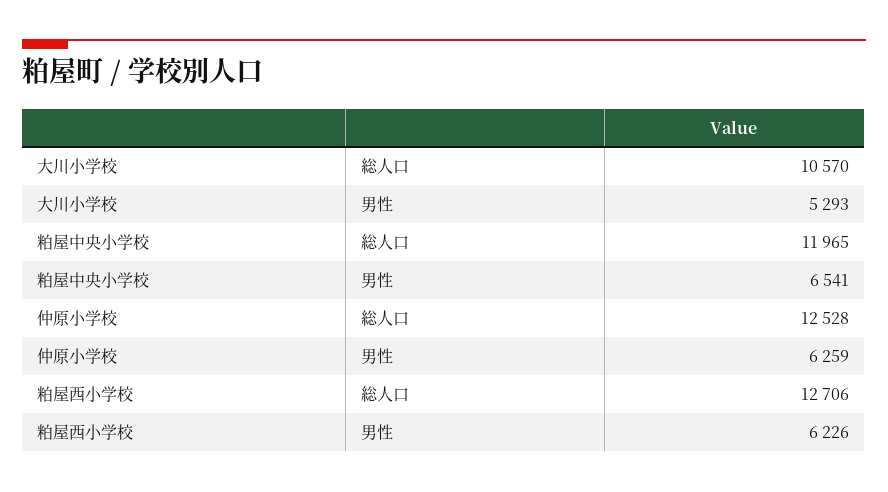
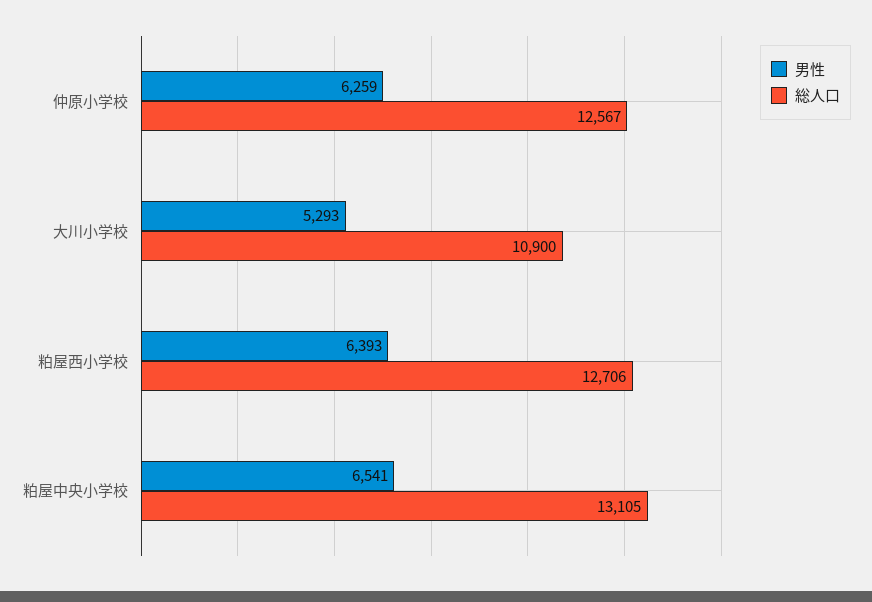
総人口, 大川小学校: 10570 -> 10900
総人口, 粕屋中央小学校: 11965 -> 13105
総人口, 仲原小学校: 12528 -> 12567
男性, 粕屋西小学校: 6226 -> 6393

